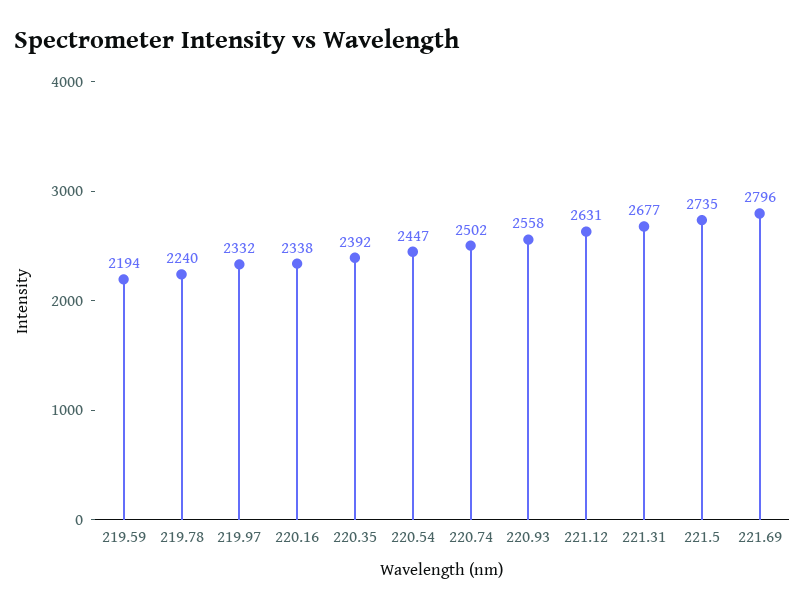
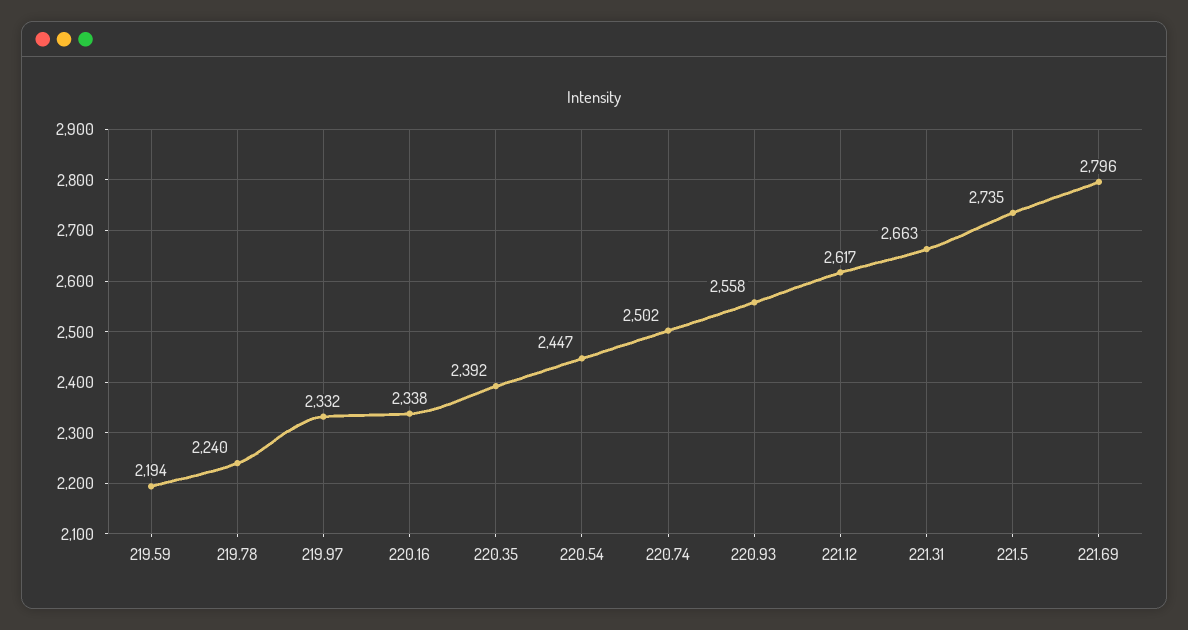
221.12: 2631 -> 2617
221.31: 2677 -> 2663

